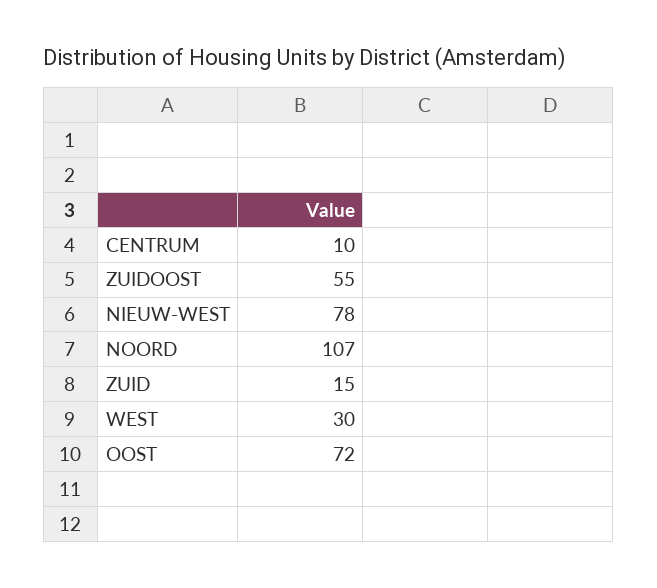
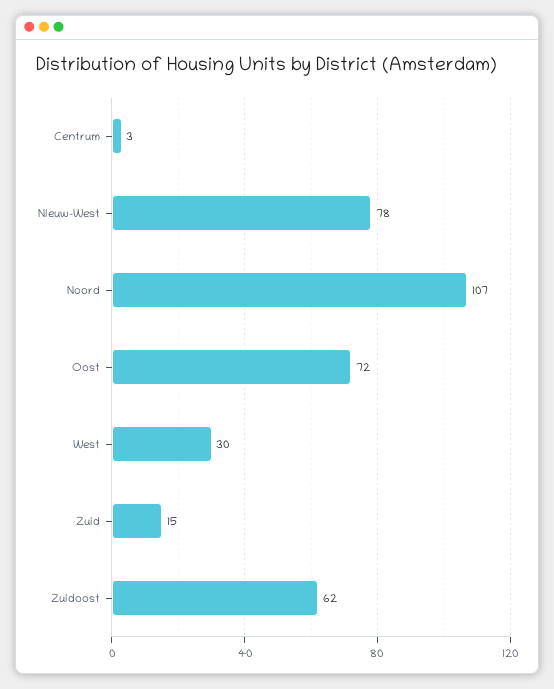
CENTRUM: 10 -> 3
ZUIDOOST: 55 -> 62

